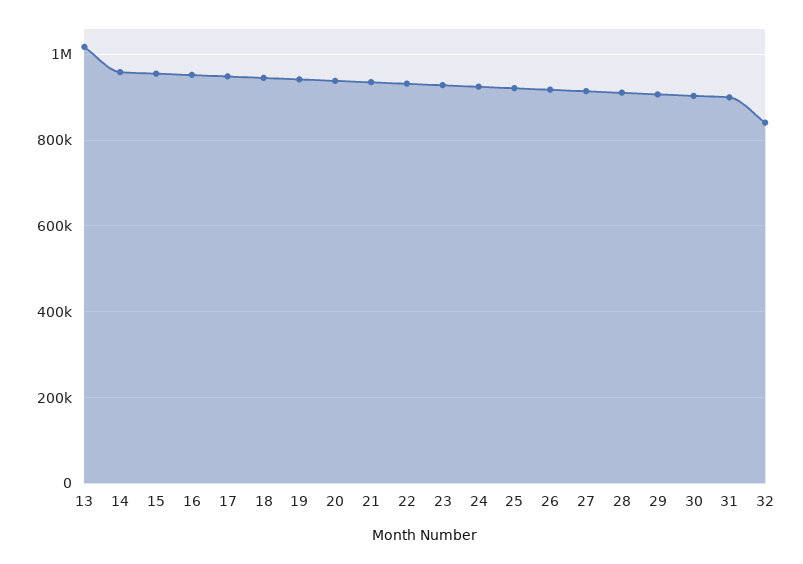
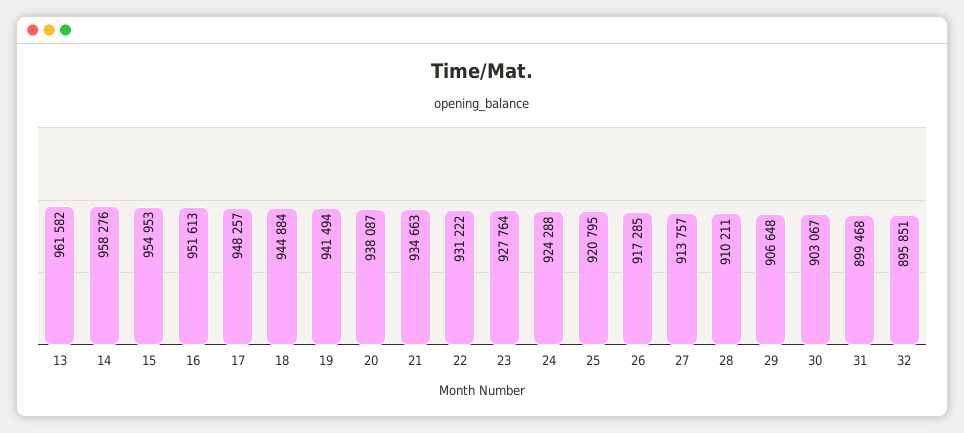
13: 1020000 -> 961582
32: 840000 -> 895851

